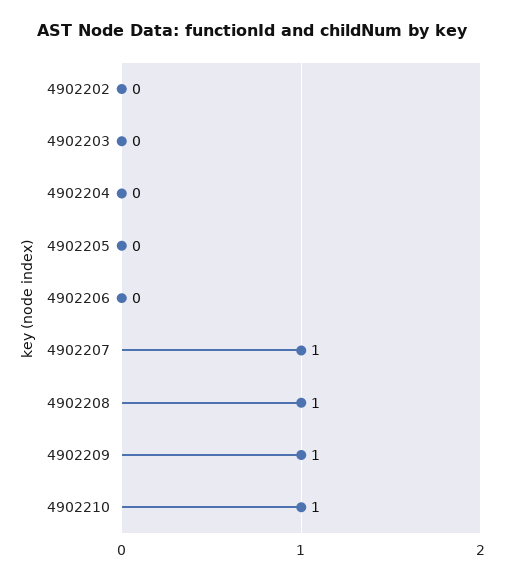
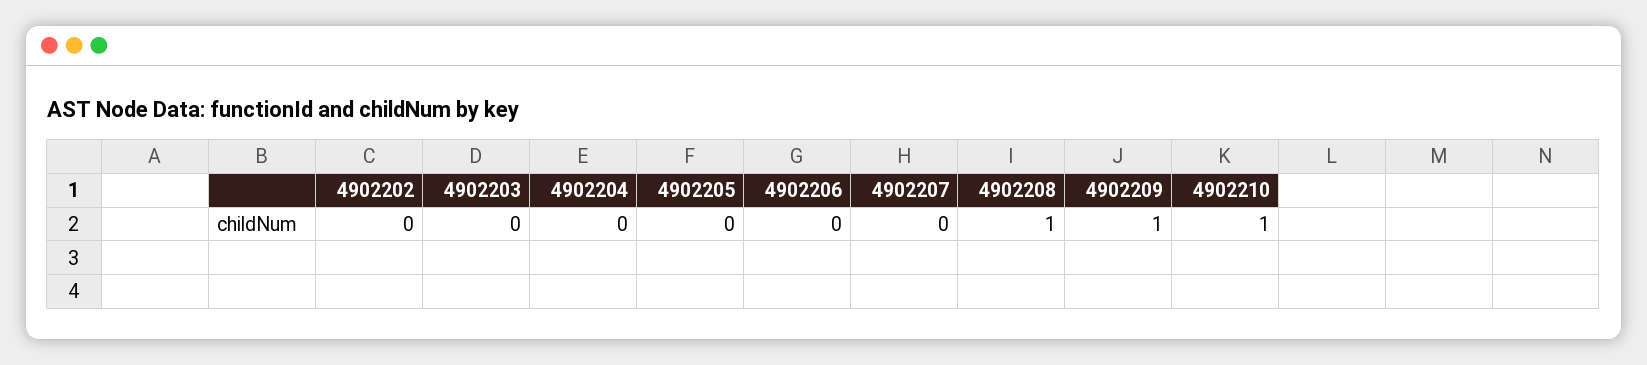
4902207: 1 -> 0

